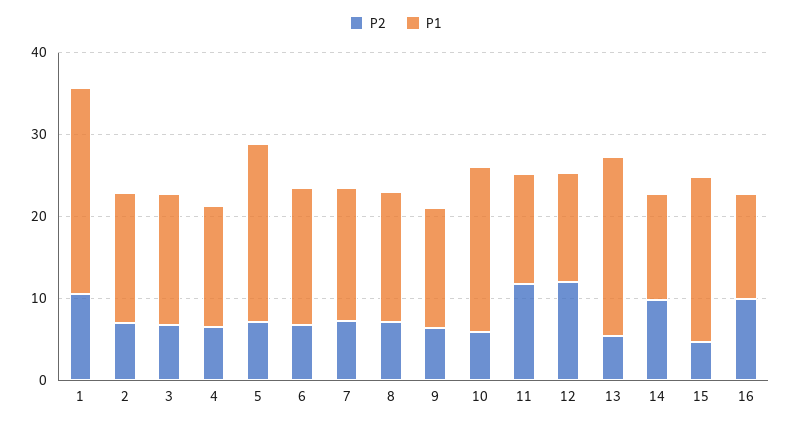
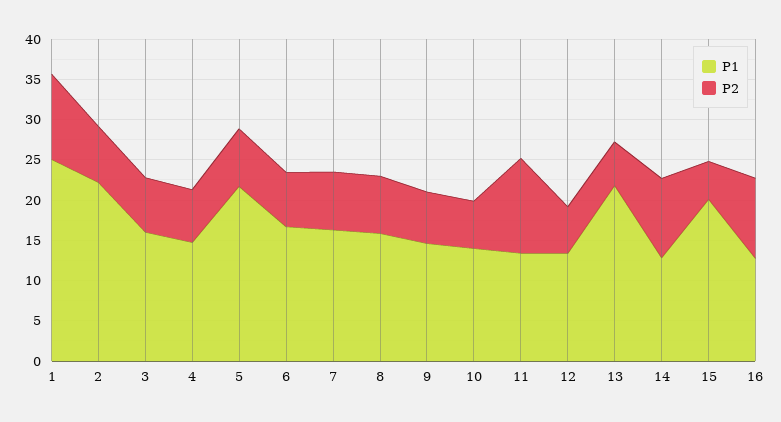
P1, 2: 16 -> 22
P1, 10: 20 -> 14
P2, 12: 12 -> 6

